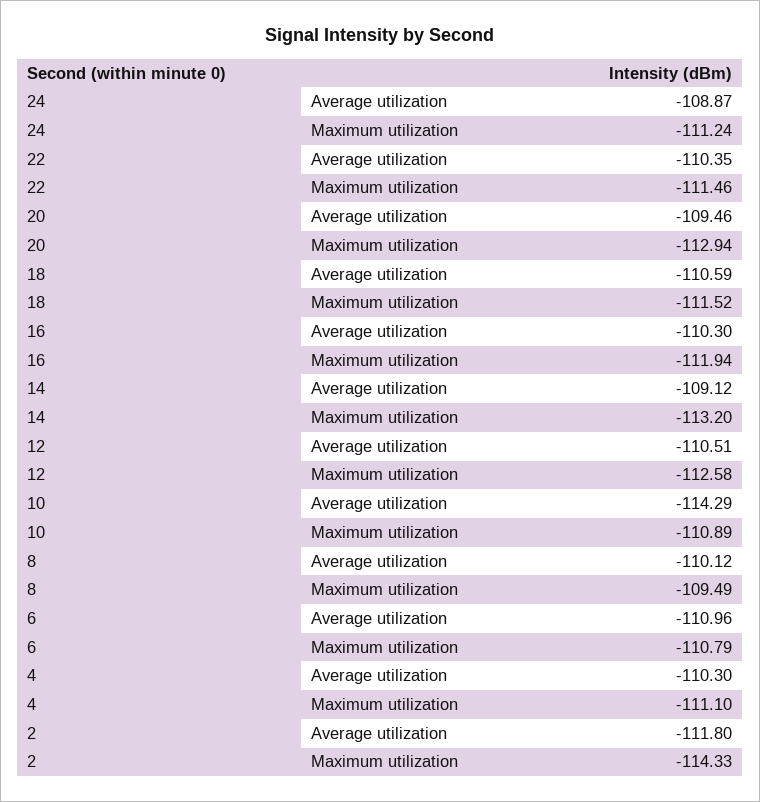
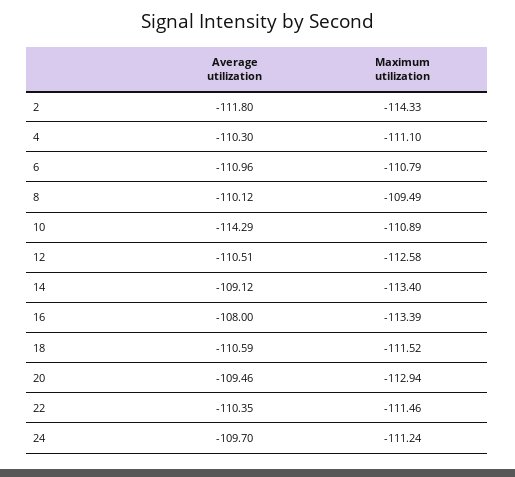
24, Average utilization: -108.87 -> -109.7
16, Average utilization: -110.3 -> -108
16, Maximum utilization: -111.94 -> -113.39
14, Maximum utilization: -113.2 -> -113.4

